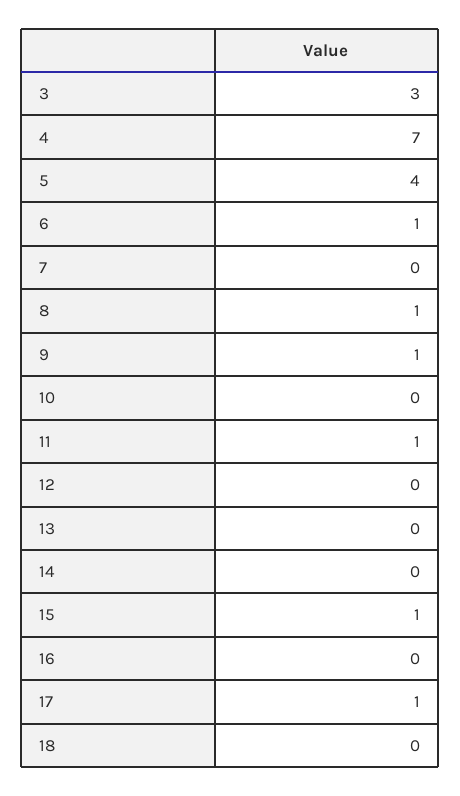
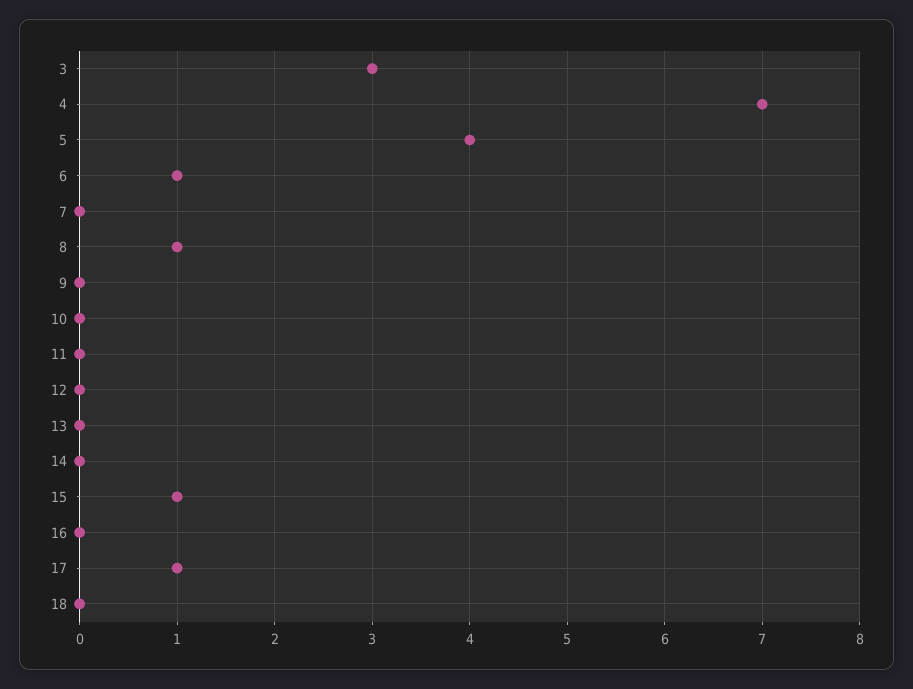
9: 1 -> 0
11: 1 -> 0

